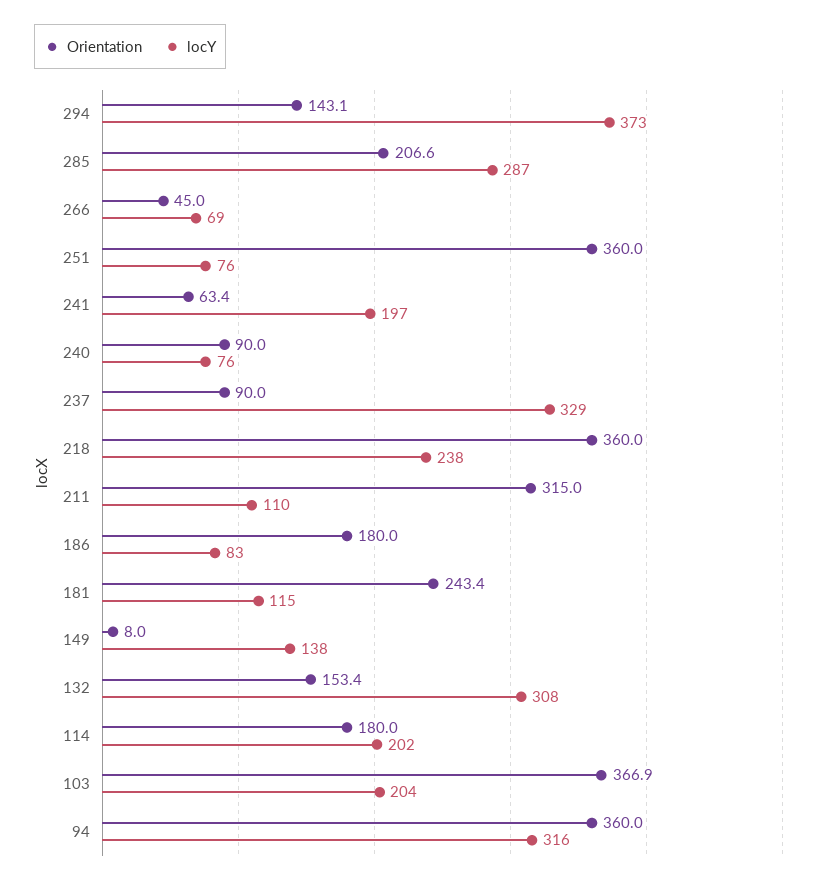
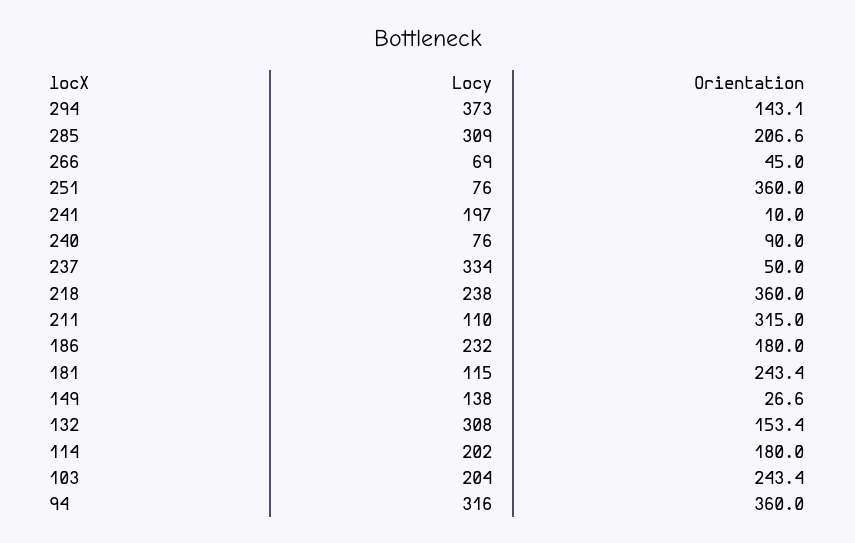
locY, 285: 287 -> 309
Orientation, 241: 63.4 -> 10
Orientation, 237: 90 -> 50
locY, 237: 329 -> 334
locY, 186: 83 -> 232
Orientation, 149: 8 -> 26.6
Orientation, 103: 366.9 -> 243.4

